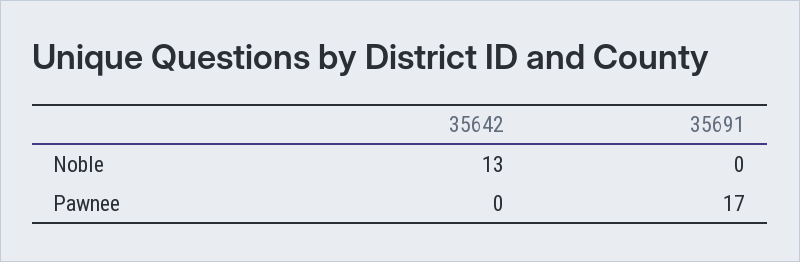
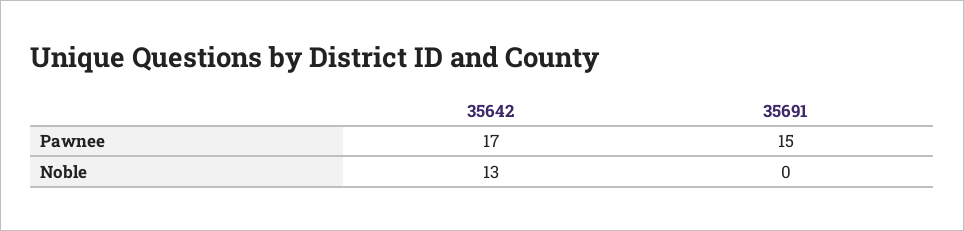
35642, Pawnee: 0 -> 17
35691, Pawnee: 17 -> 15

